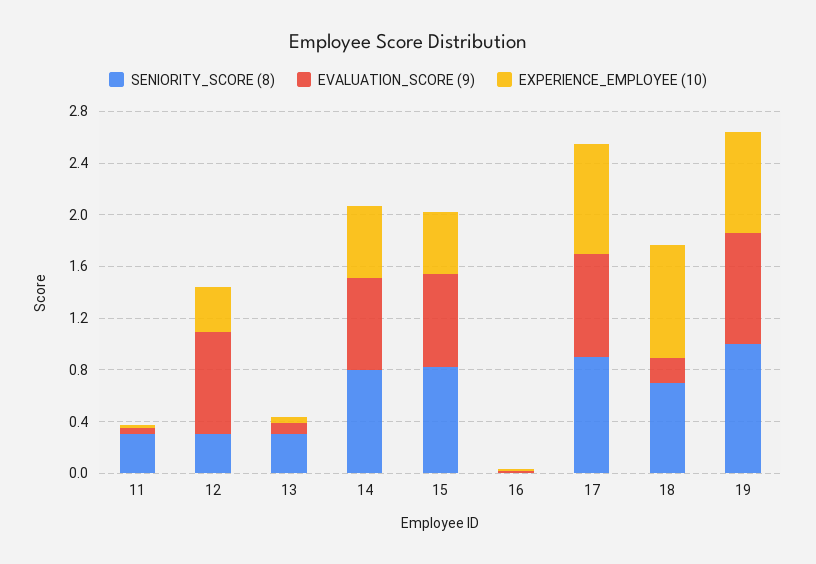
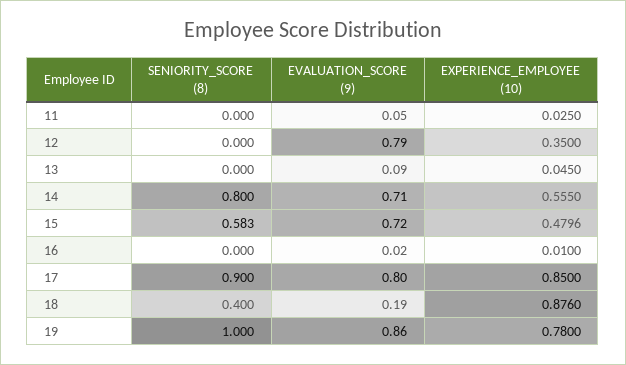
SENIORITY_SCORE (8), 11: 0.3 -> 0
SENIORITY_SCORE (8), 12: 0.3 -> 0
SENIORITY_SCORE (8), 13: 0.3 -> 0
SENIORITY_SCORE (8), 15: 0.8 -> 0.583
SENIORITY_SCORE (8), 18: 0.7 -> 0.4

